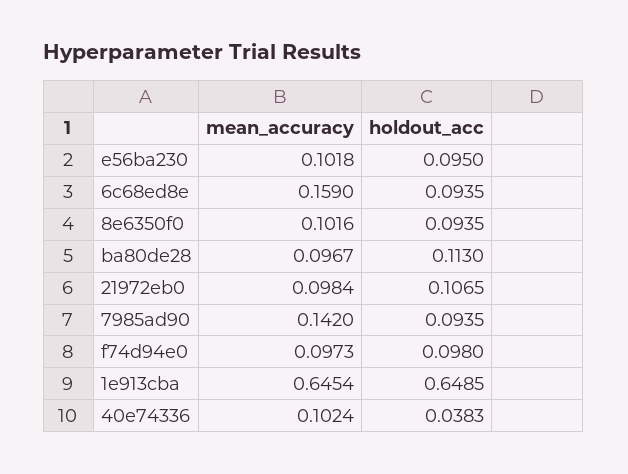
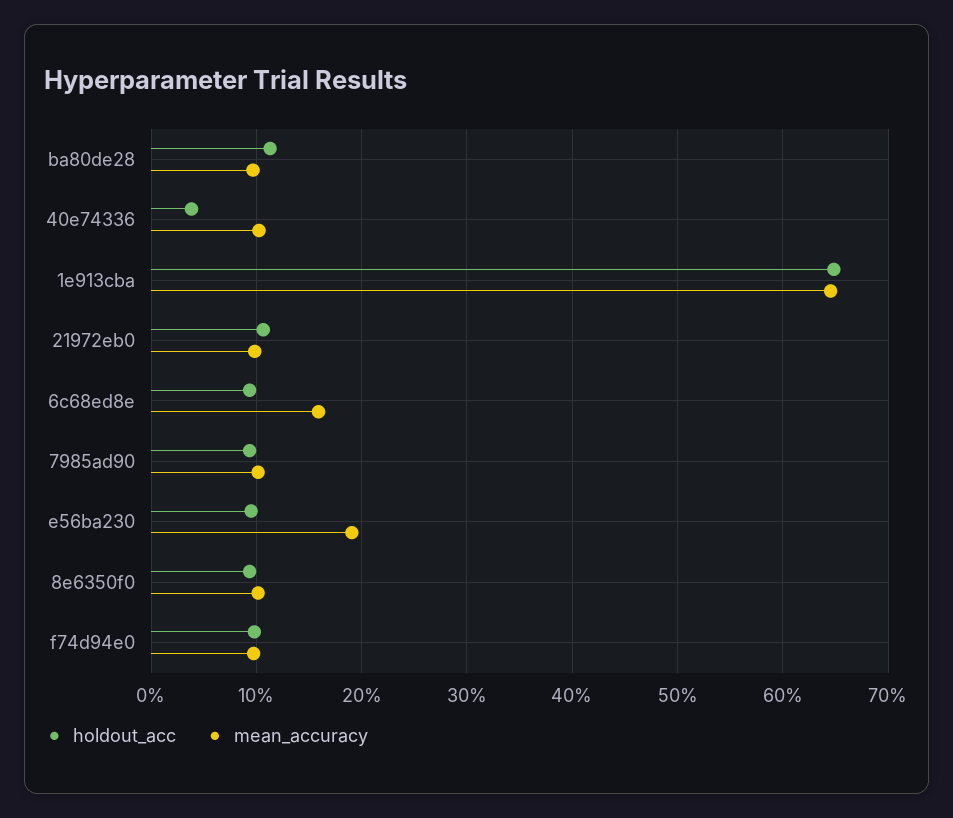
mean_accuracy, e56ba230: 0.1018 -> 0.19
mean_accuracy, 7985ad90: 0.142 -> 0.1

